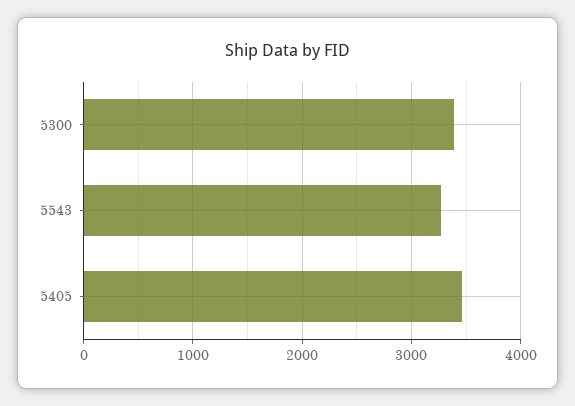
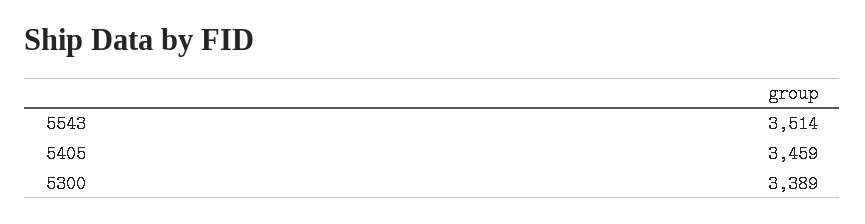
5543: 3300 -> 3514

